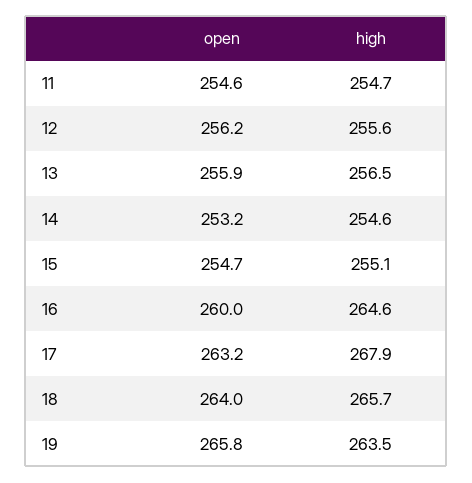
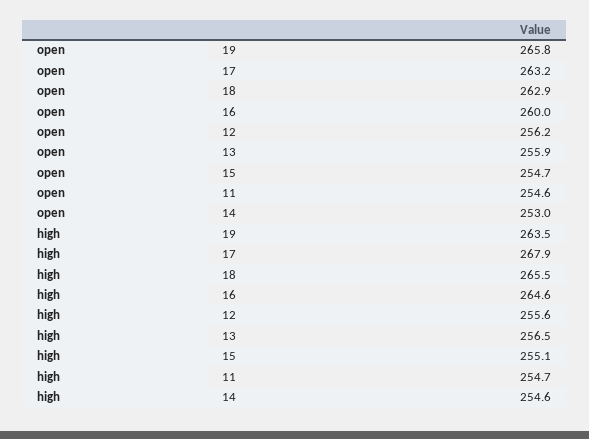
open, 14: 253.2 -> 253
open, 18: 264 -> 262.9
high, 18: 265.7 -> 265.5

